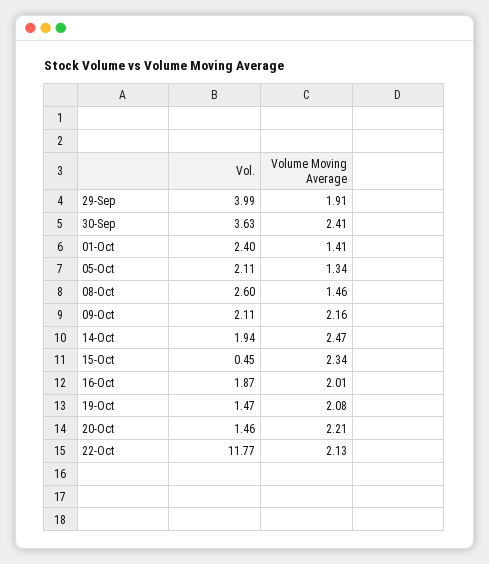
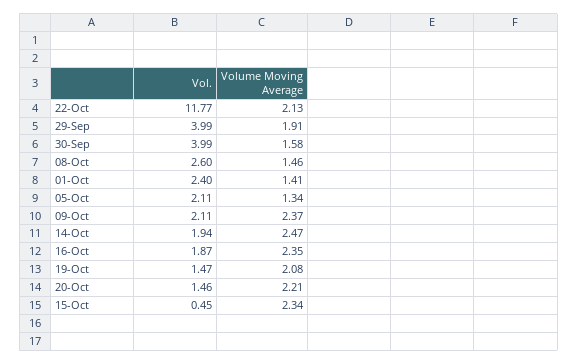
Vol., 30-Sep: 3.63 -> 3.99
Volume Moving Average, 30-Sep: 2.41 -> 1.58
Volume Moving Average, 09-Oct: 2.16 -> 2.37
Volume Moving Average, 16-Oct: 2.01 -> 2.35

